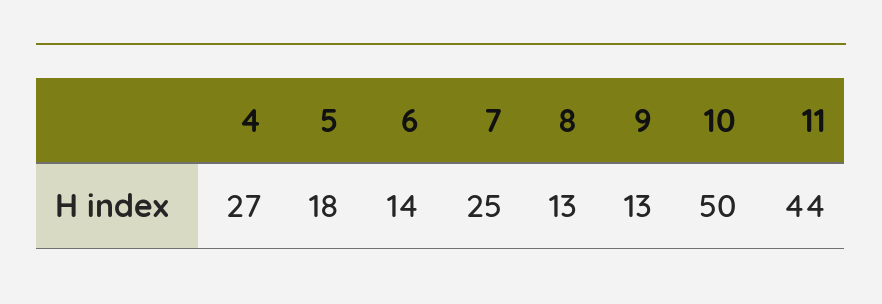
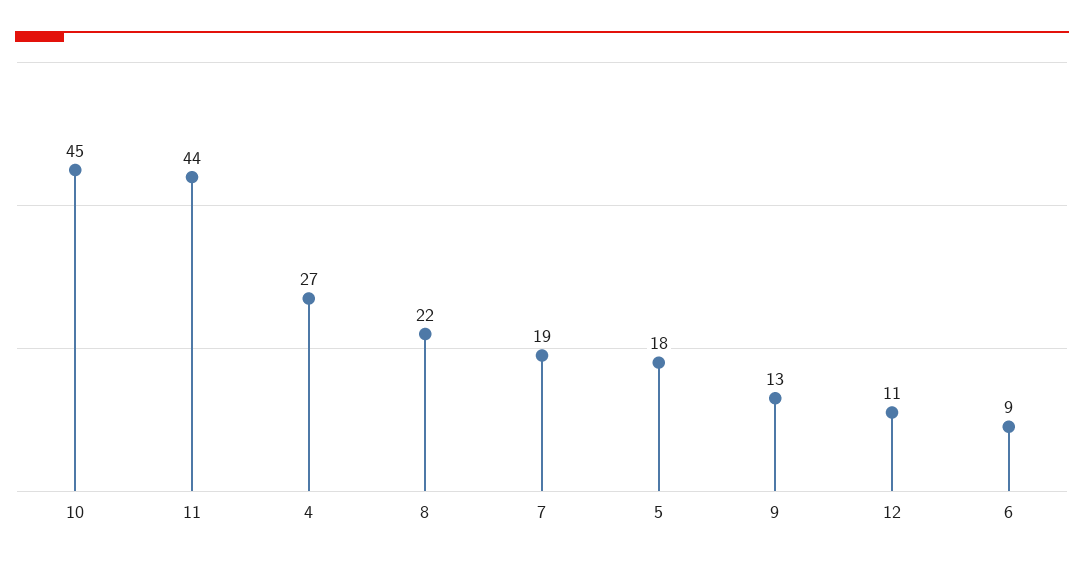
6: 14 -> 9
7: 25 -> 19
8: 13 -> 22
10: 50 -> 45
12: none -> 11

